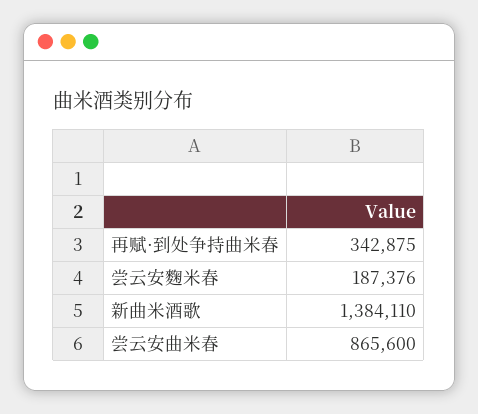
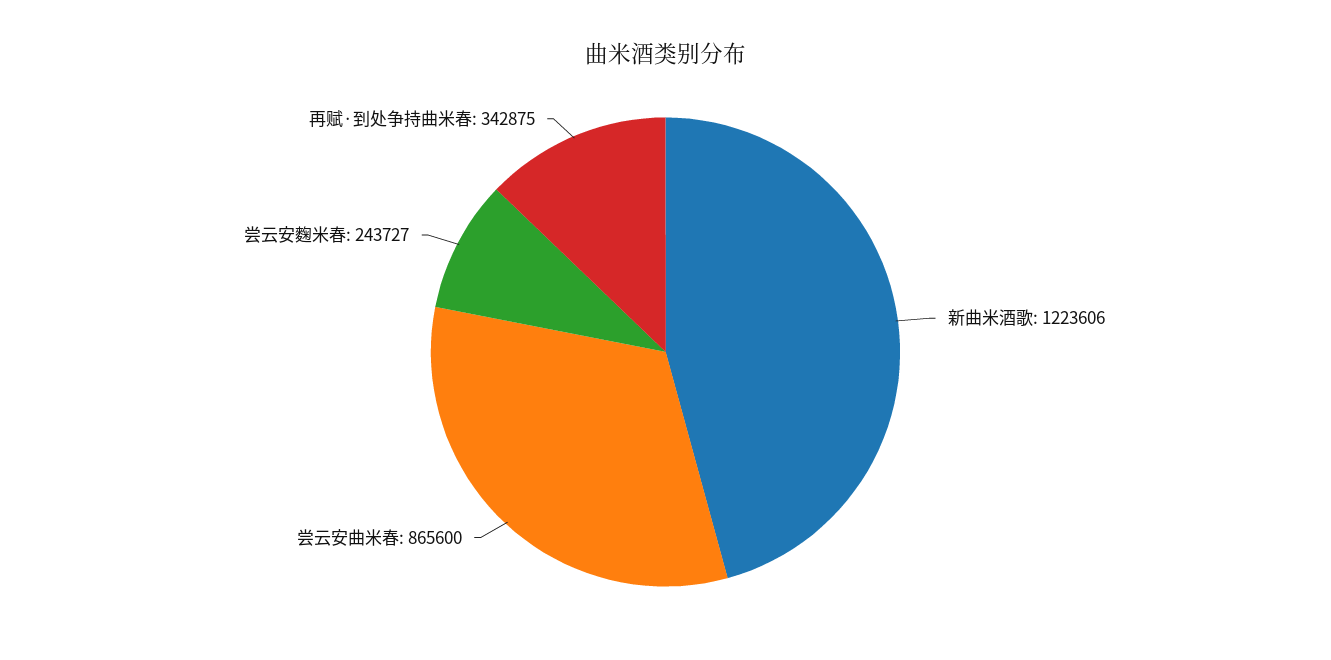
尝云安麴米春: 187376 -> 243727
新曲米酒歌: 1384110 -> 1223606

